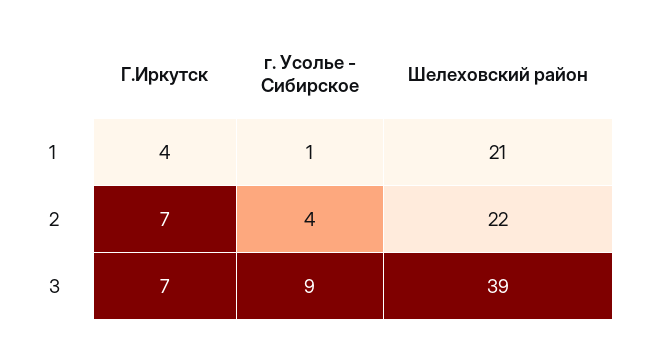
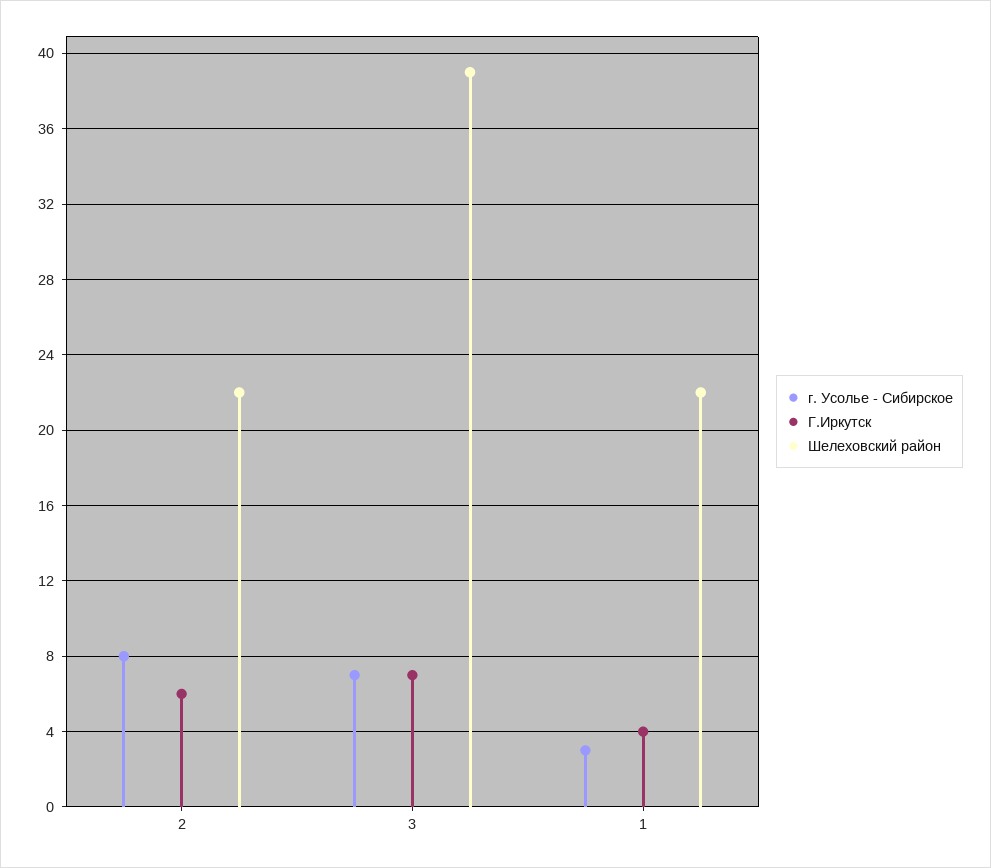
г. Усолье - Сибирское, 1: 1 -> 3
Шелеховский район, 1: 21 -> 22
Г.Иркутск, 2: 7 -> 6
г. Усолье - Сибирское, 2: 4 -> 8
г. Усолье - Сибирское, 3: 9 -> 7

